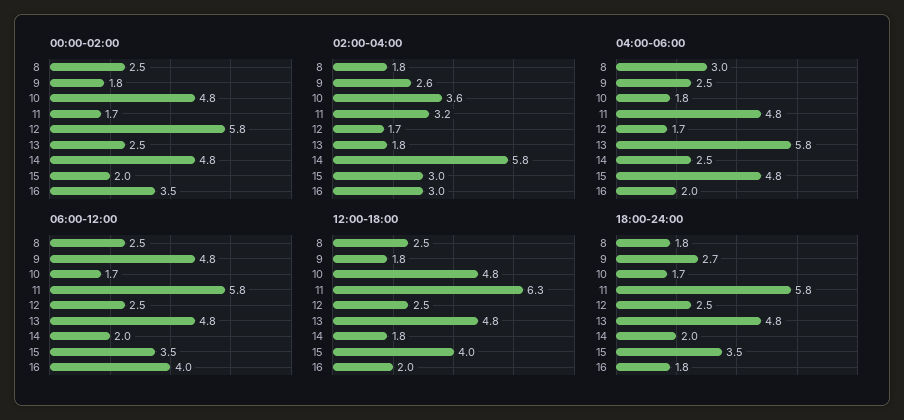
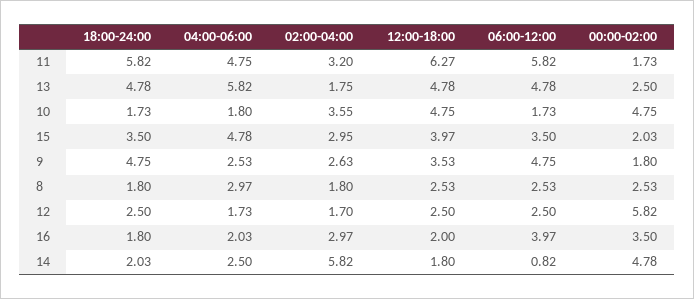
06:00-12:00, 14: 2 -> 0.82
12:00-18:00, 9: 1.8 -> 3.53
18:00-24:00, 9: 2.7 -> 4.75

